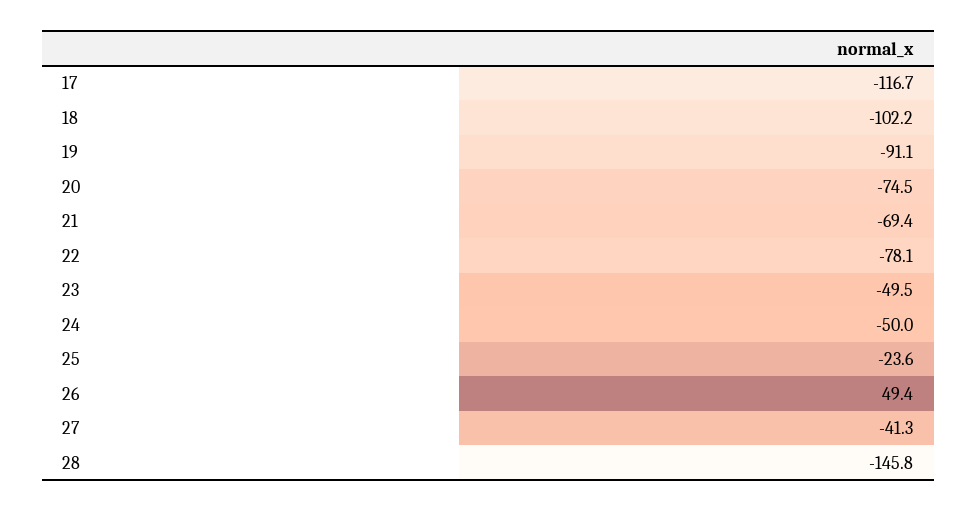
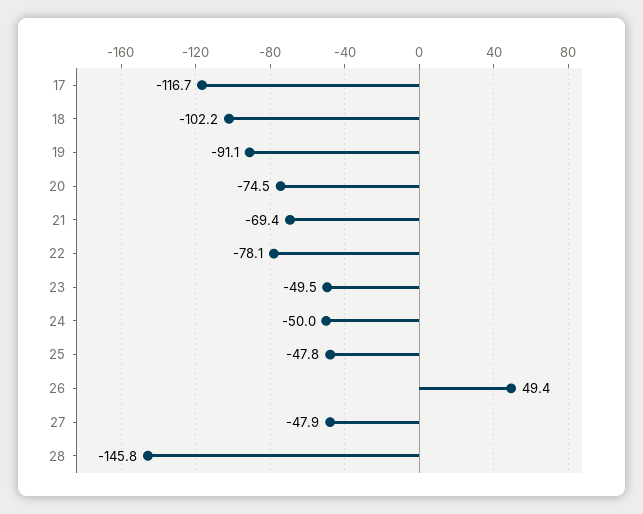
25: -23.6 -> -47.8
27: -41.3 -> -47.9

